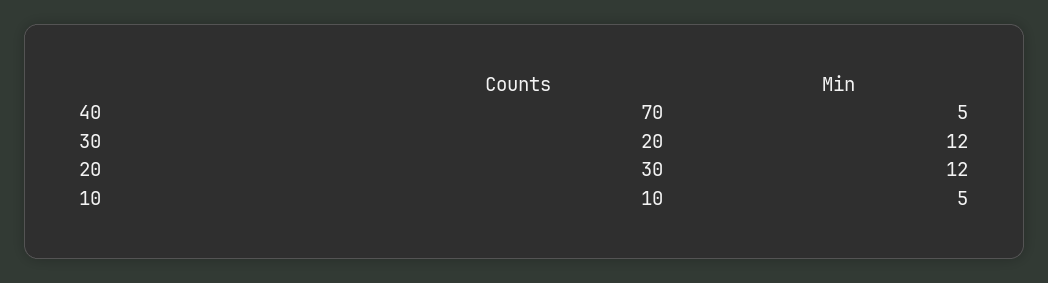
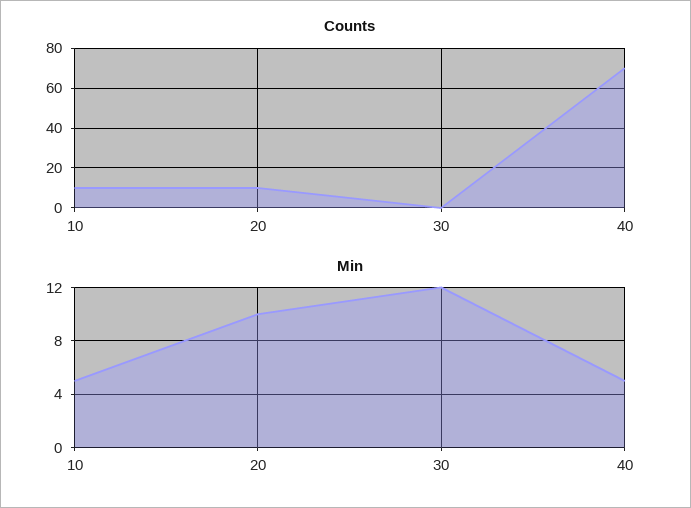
Counts, 30: 20 -> 0
Counts, 20: 30 -> 10
Min, 20: 12 -> 10

